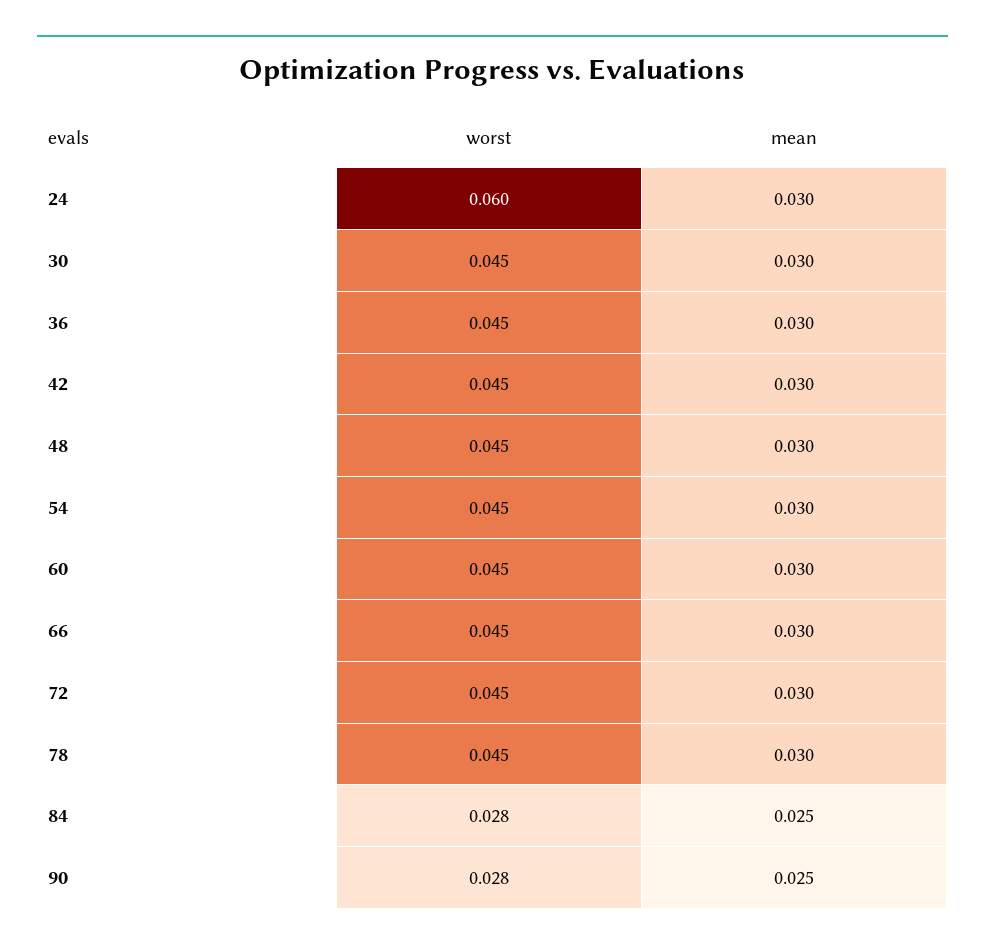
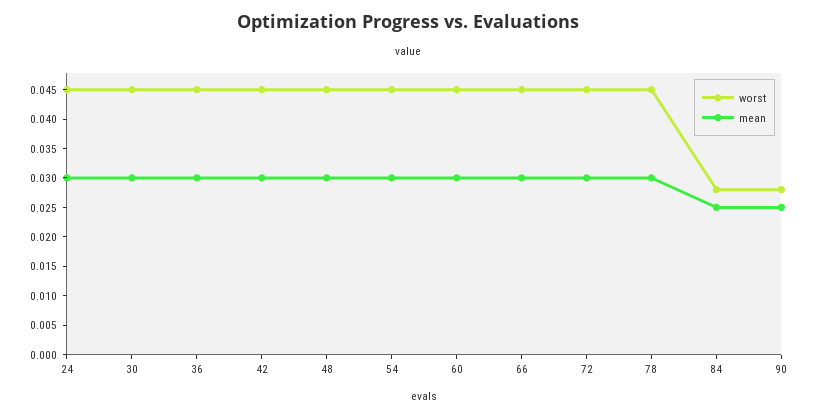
worst, 24: 0.06 -> 0.045

